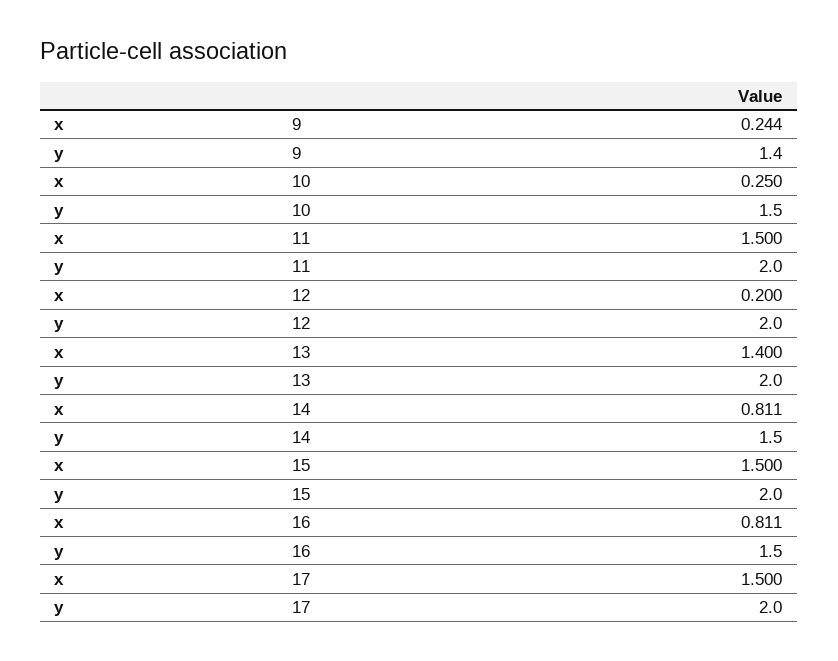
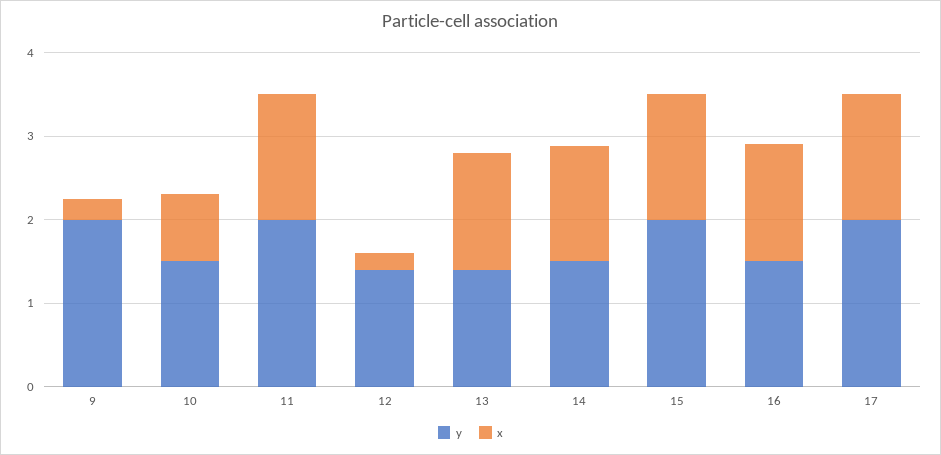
y, 9: 1.4 -> 2
x, 10: 0.25 -> 0.8
y, 12: 2 -> 1.4
y, 13: 2 -> 1.4
x, 14: 0.811 -> 1.4
x, 16: 0.811 -> 1.4

